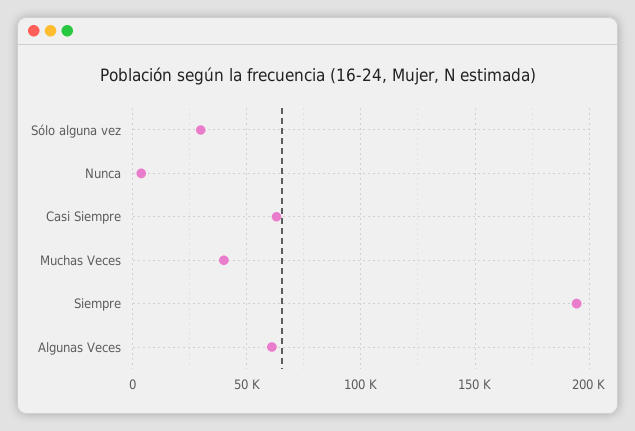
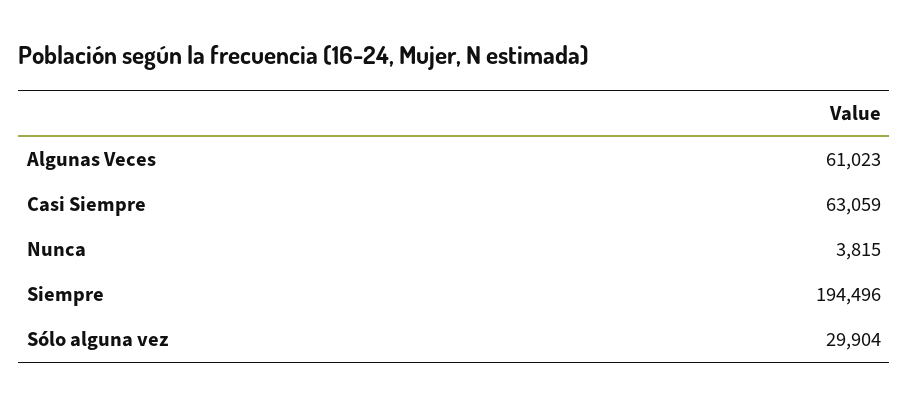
Muchas Veces: 40000 -> none

